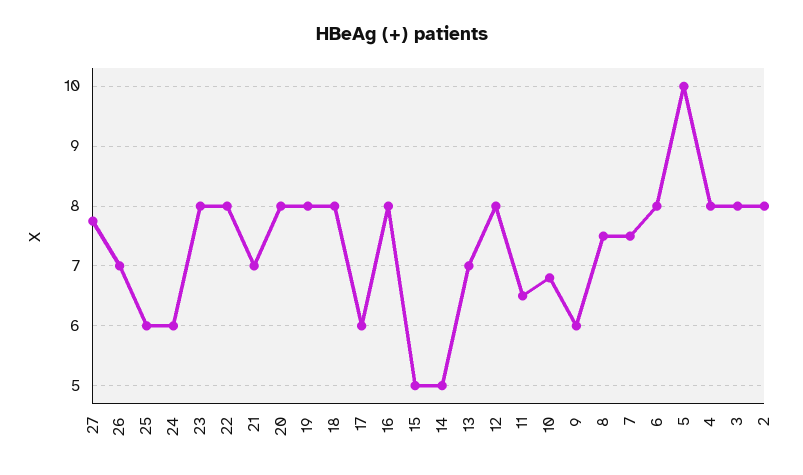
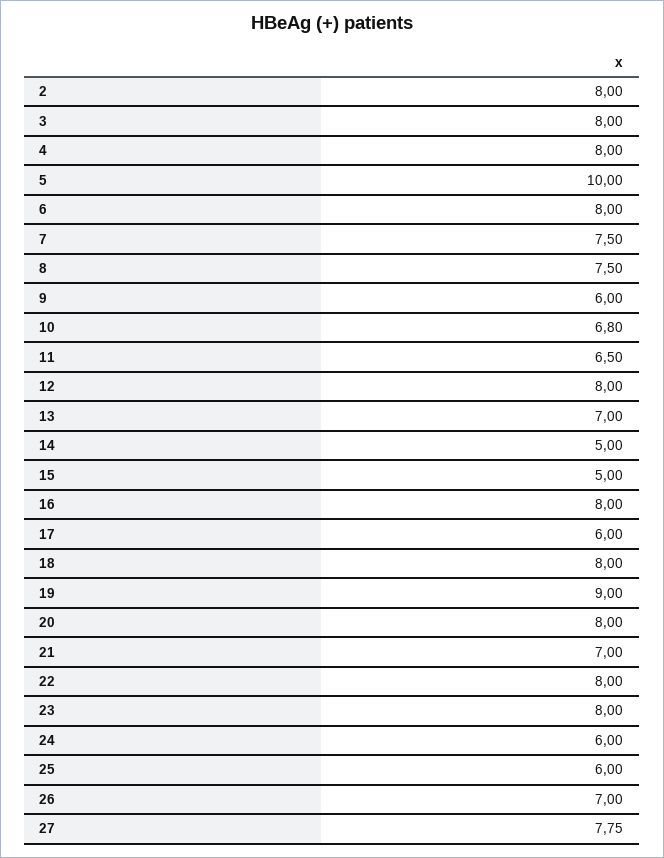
19: 8 -> 9

